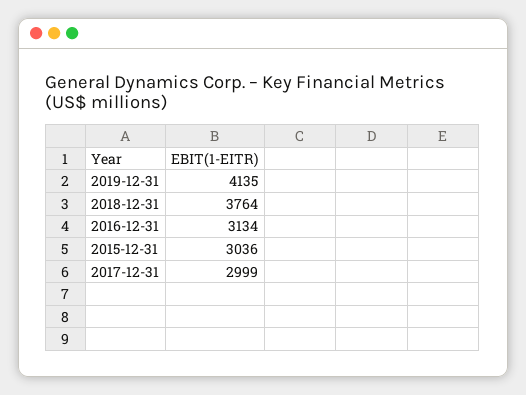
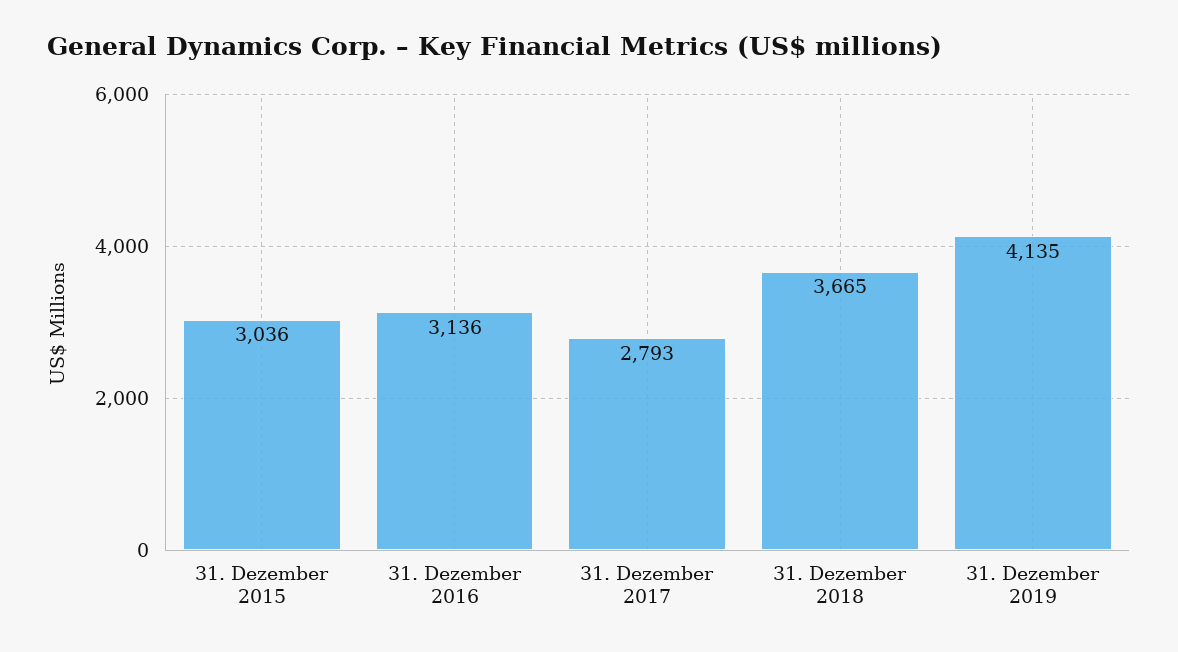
2018-12-31: 3764 -> 3665
2016-12-31: 3134 -> 3136
2017-12-31: 2999 -> 2793

